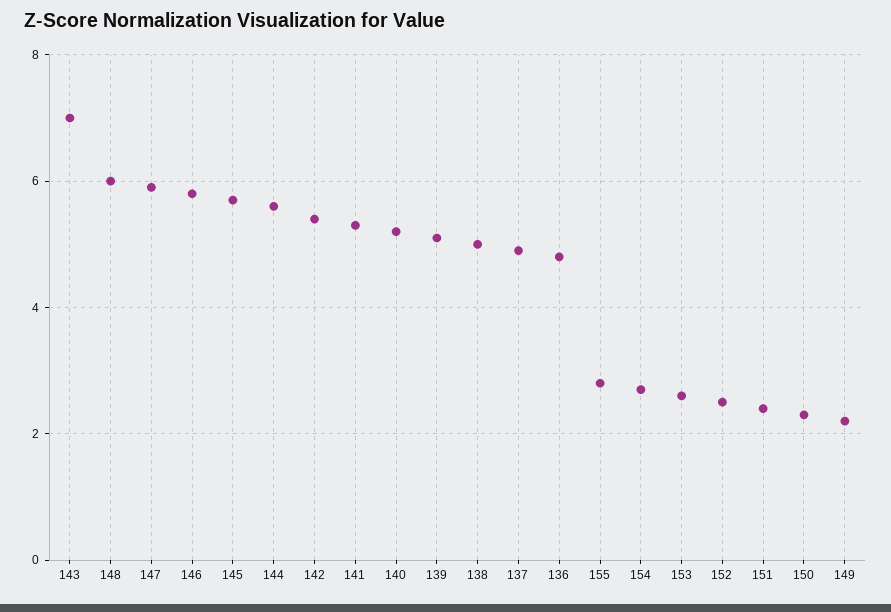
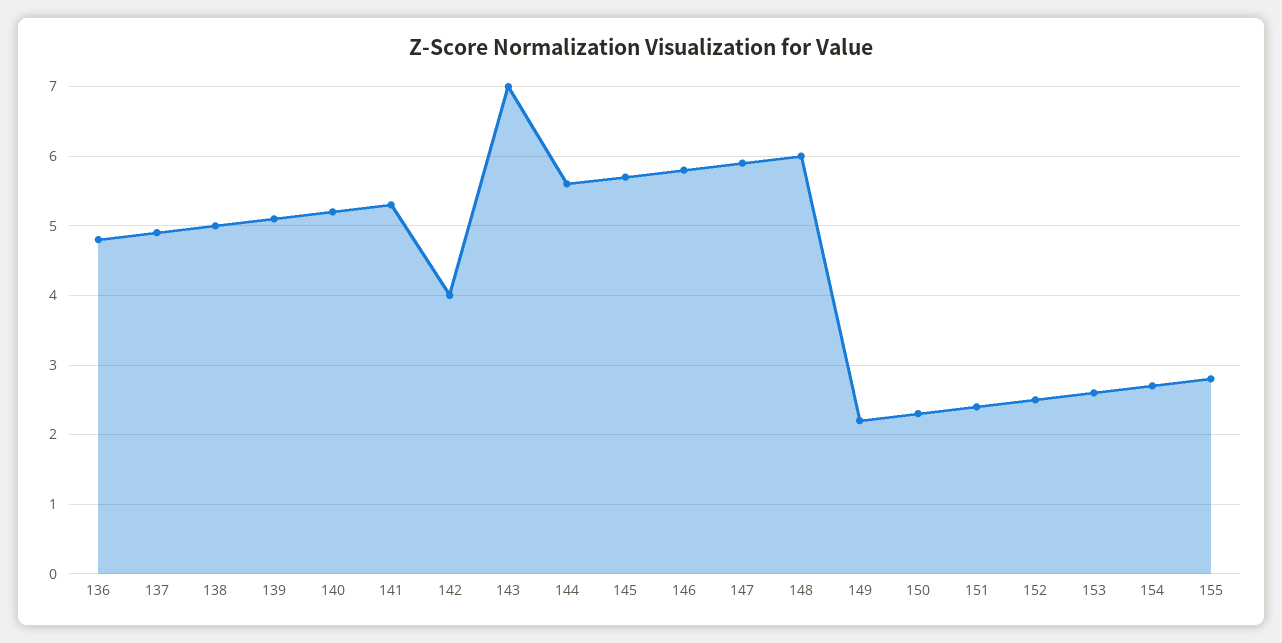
142: 5.5 -> 4

